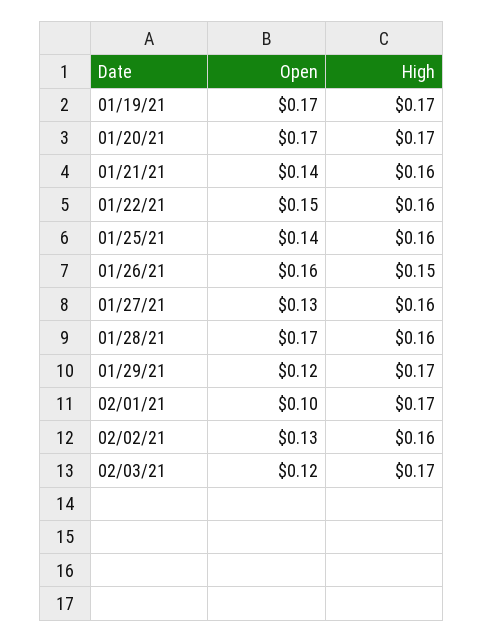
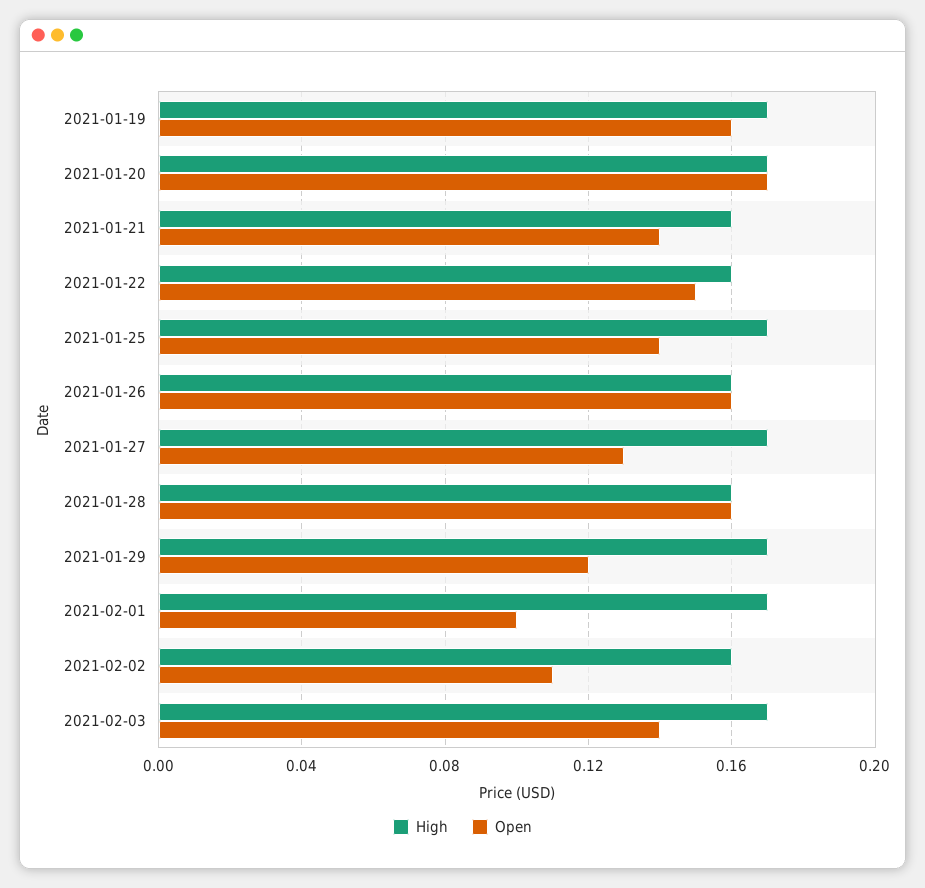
Open, 01/19/21: 0.17 -> 0.16
High, 01/25/21: 0.16 -> 0.17
High, 01/26/21: 0.15 -> 0.16
High, 01/27/21: 0.16 -> 0.17
Open, 01/28/21: 0.17 -> 0.16
Open, 02/02/21: 0.13 -> 0.11
Open, 02/03/21: 0.12 -> 0.14

